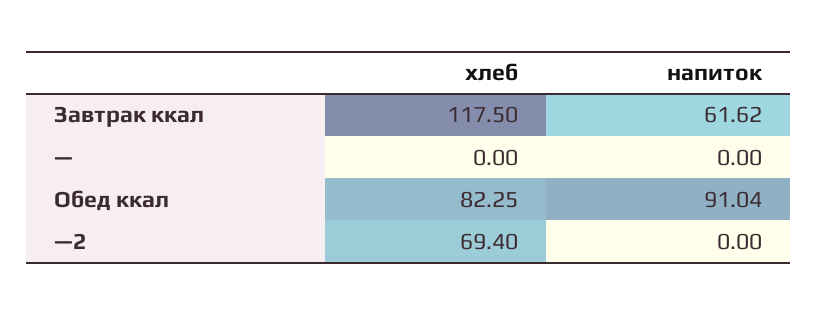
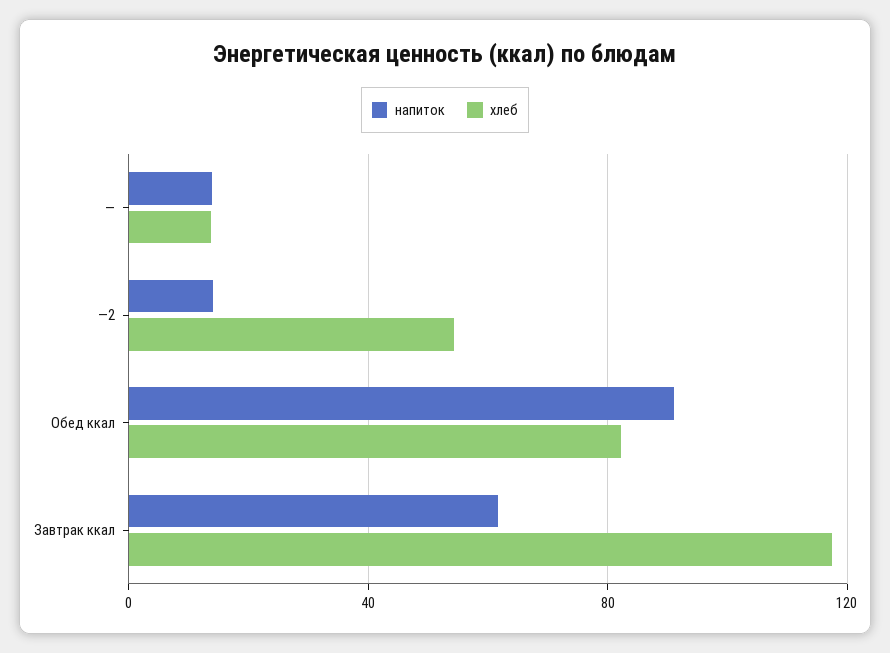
хлеб, —: 0 -> 15
напиток, —: 0 -> 15
хлеб, —2: 69.4 -> 55
напиток, —2: 0 -> 15

